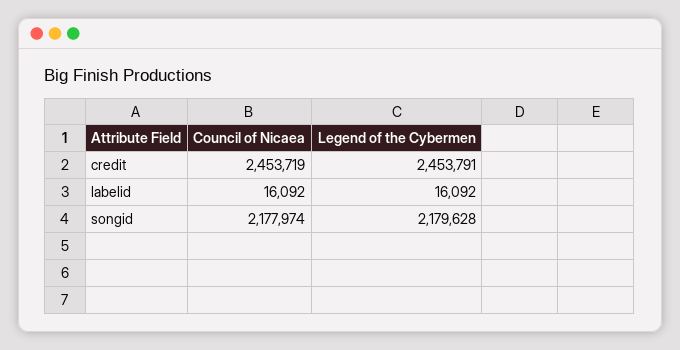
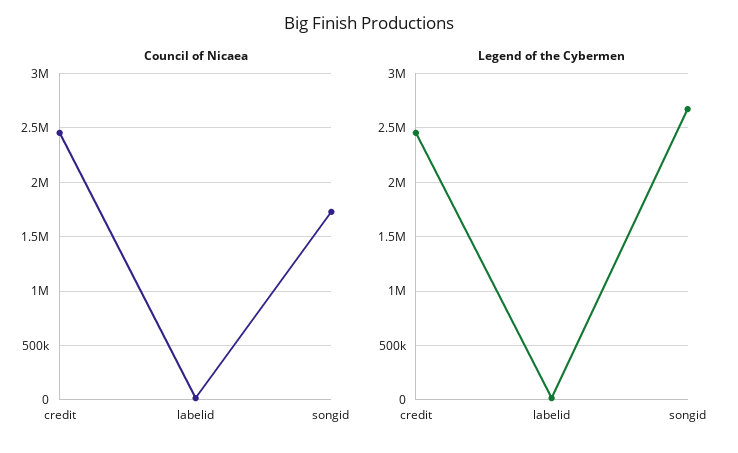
Council of Nicaea, songid: 2177974 -> 1700000
Legend of the Cybermen, songid: 2179628 -> 2700000

